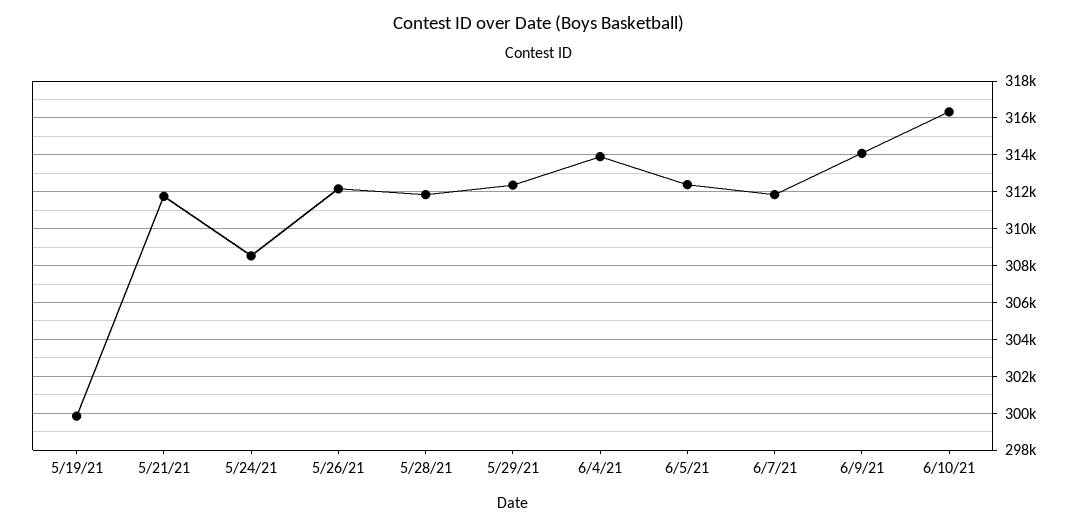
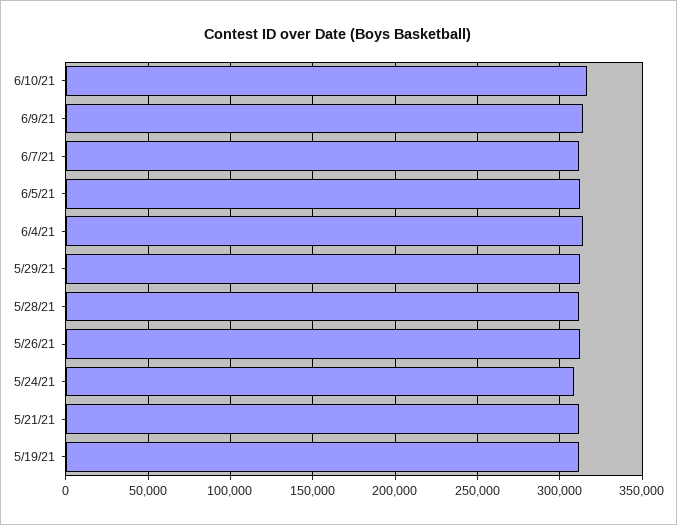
5/19/21: 300000 -> 310000

